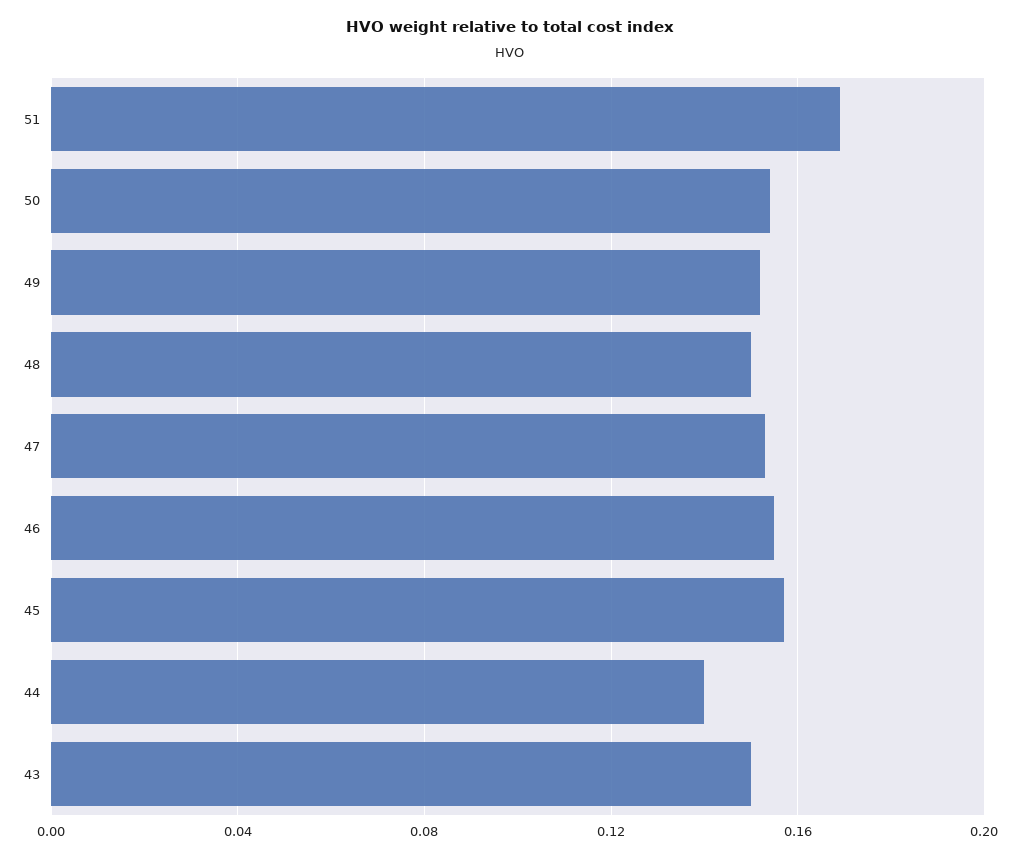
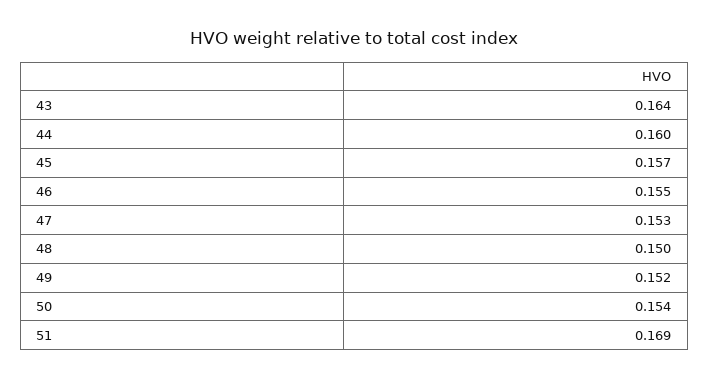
44: 0.14 -> 0.16
43: 0.15 -> 0.164

